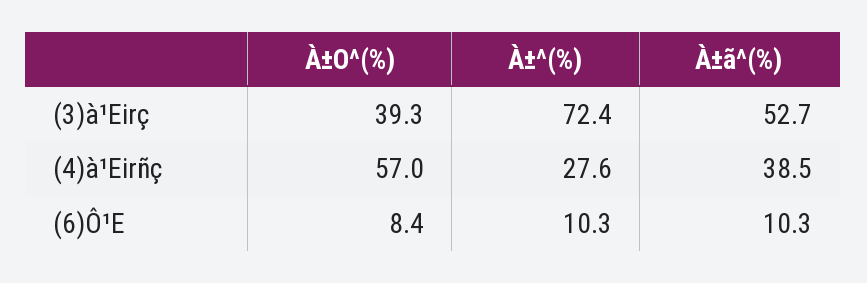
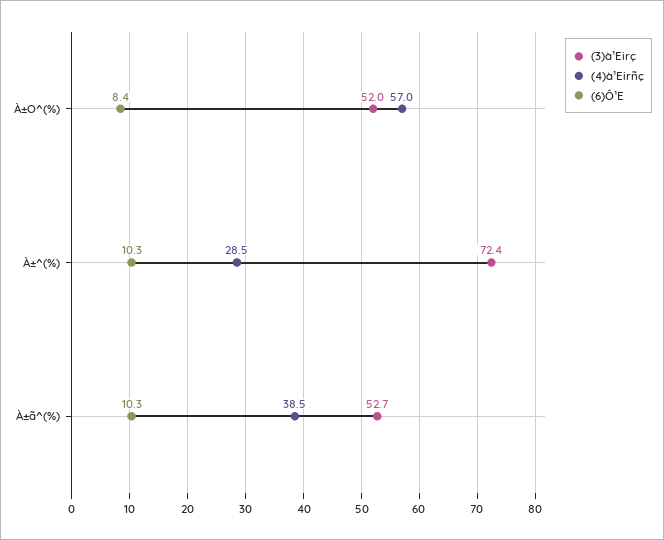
(3)à¹Eirç, À±O^(%): 39.3 -> 52
(4)à¹Eirñç, À±^(%): 27.6 -> 28.5

